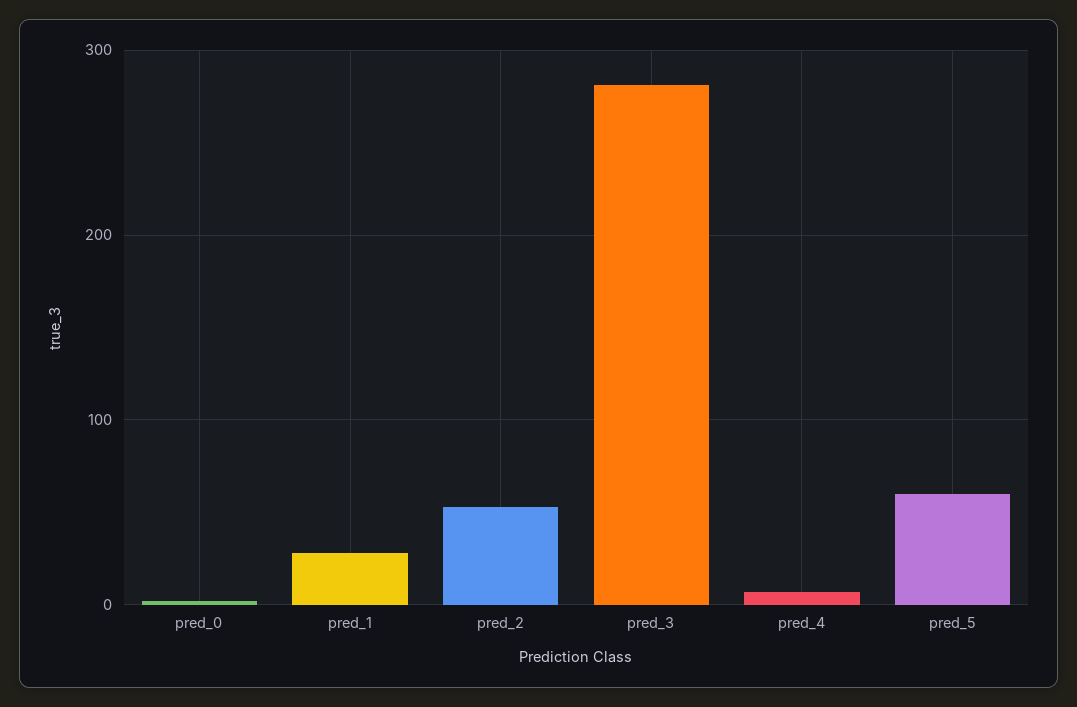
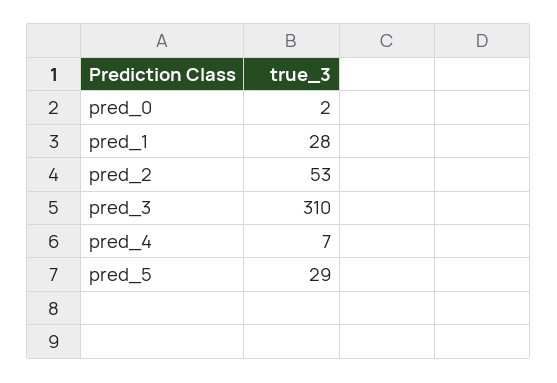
pred_3: 280 -> 310
pred_5: 60 -> 29

